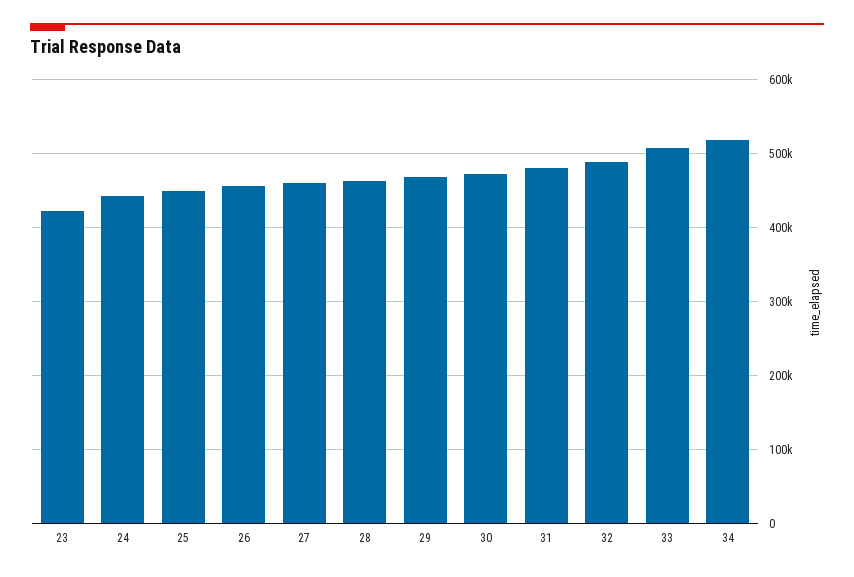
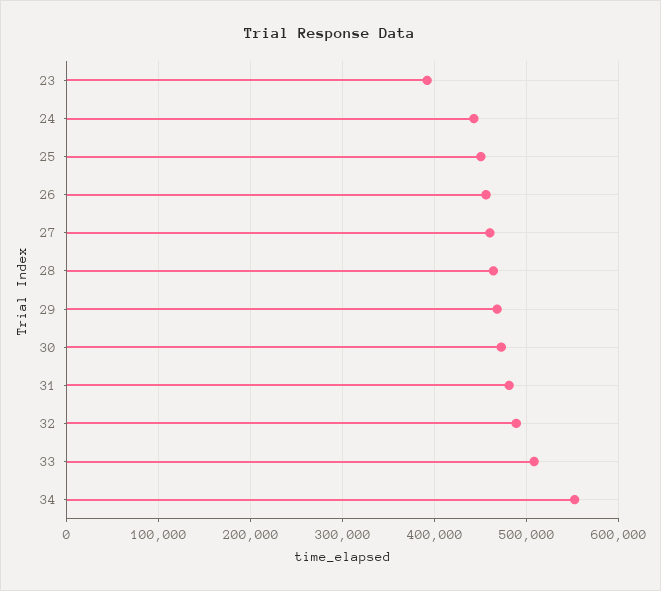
23: 420000 -> 390000
34: 520000 -> 550000

